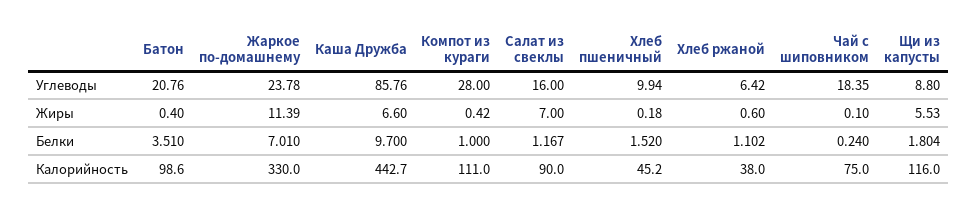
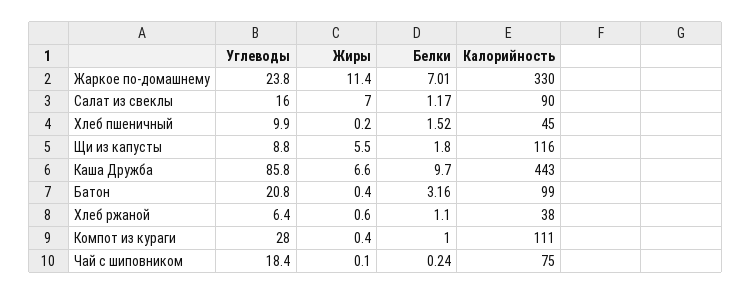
Батон, Белки: 3.51 -> 3.16

